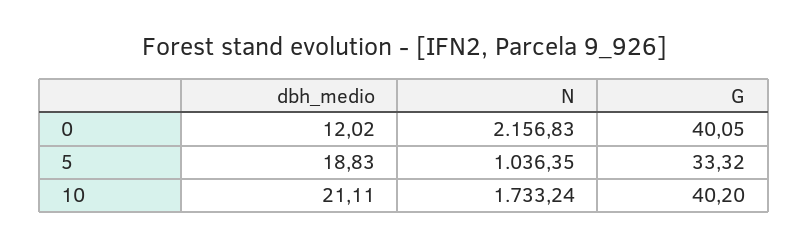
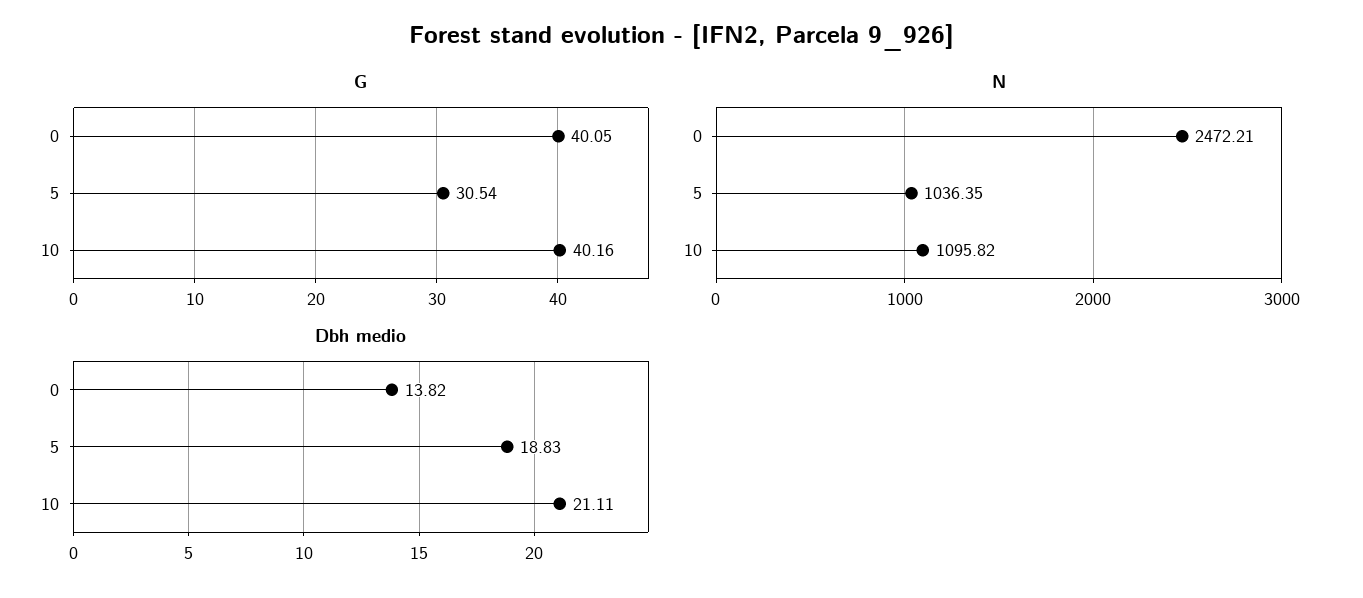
dbh_medio, 0: 12.02 -> 13.82
N, 0: 2156.83 -> 2472.21
G, 5: 33.32 -> 30.54
N, 10: 1733.24 -> 1095.82
G, 10: 40.2 -> 40.16

